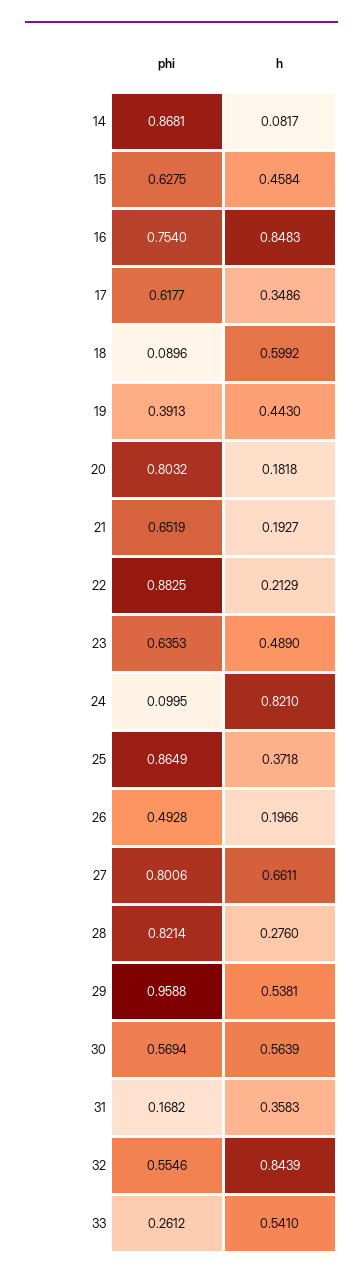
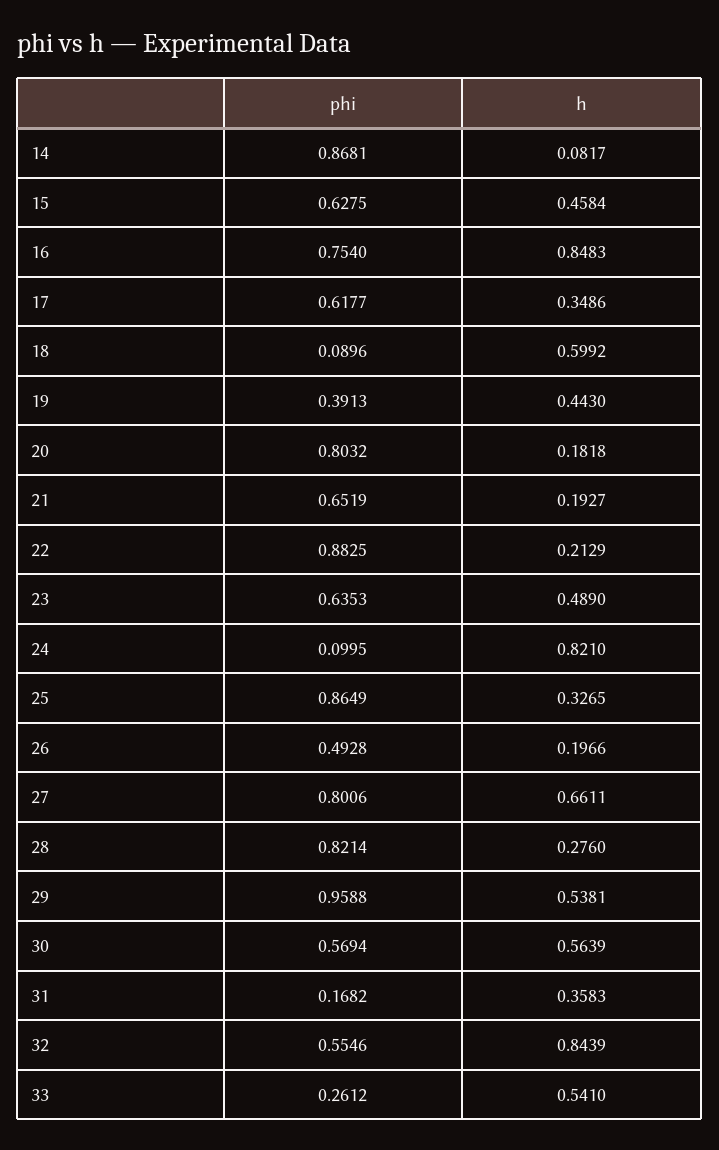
h, 25: 0.3718 -> 0.3265

